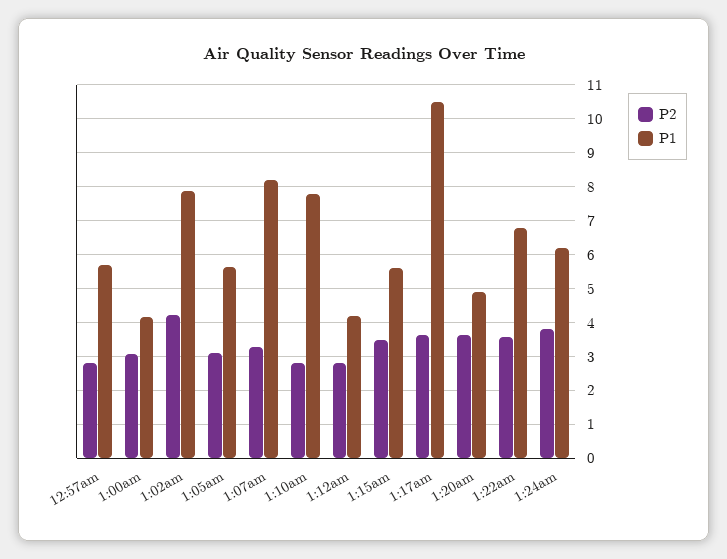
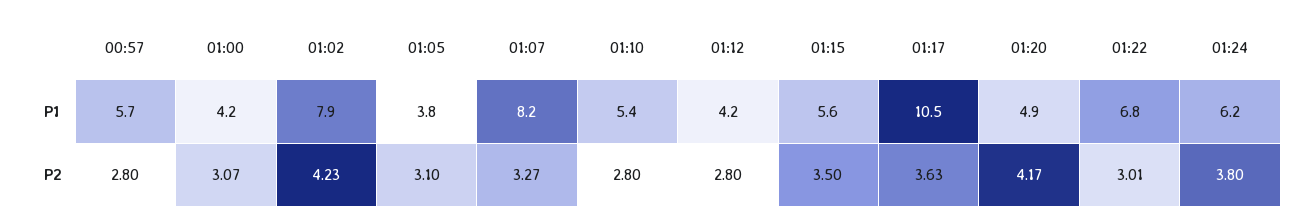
P1, 1:05am: 5.6 -> 3.8
P1, 1:10am: 7.8 -> 5.4
P2, 1:20am: 3.6 -> 4.17
P2, 1:22am: 3.6 -> 3.01

